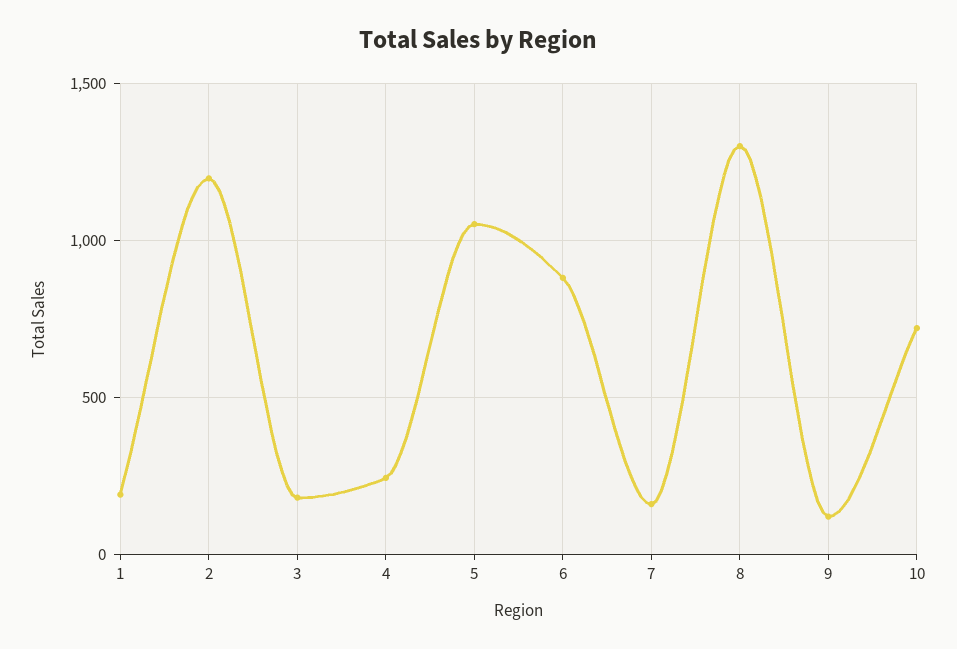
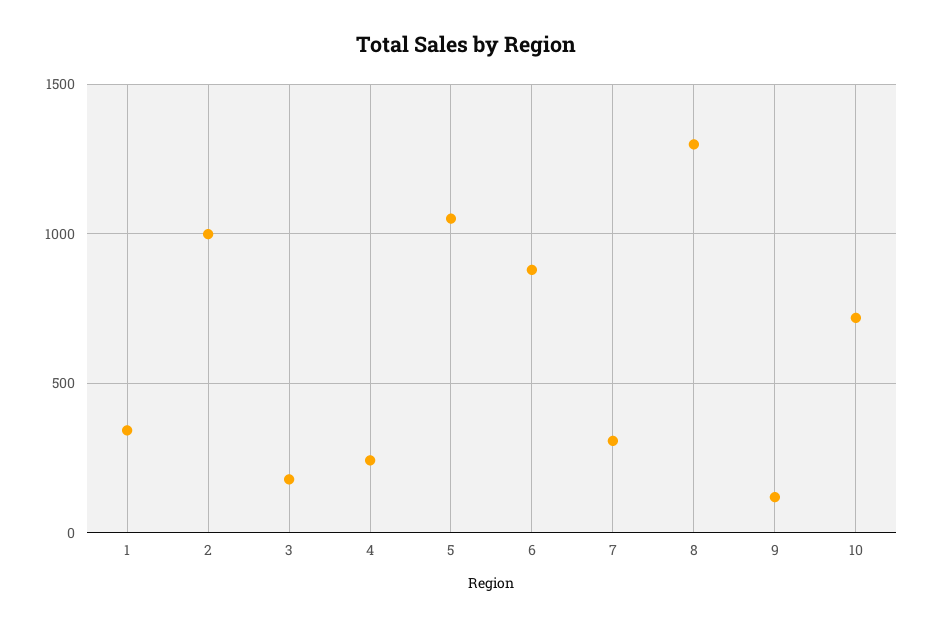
1: 200 -> 350
2: 1200 -> 1000
7: 150 -> 300

